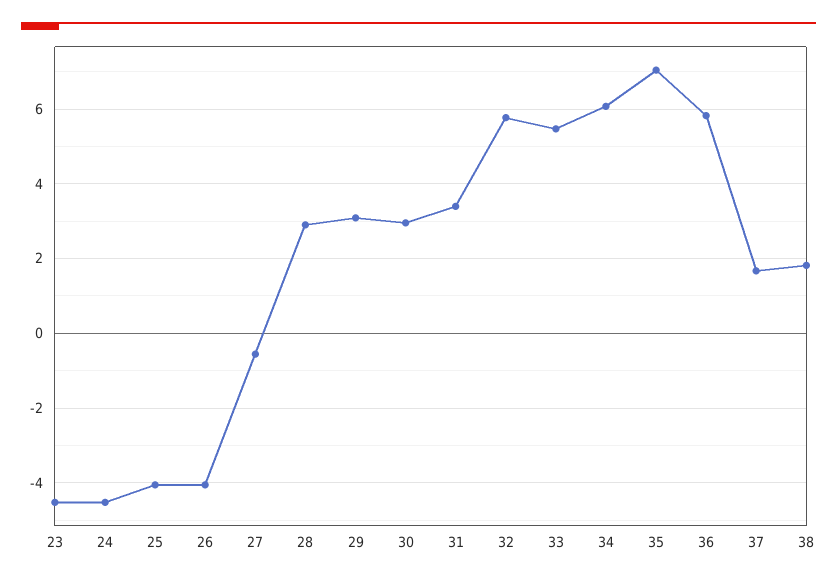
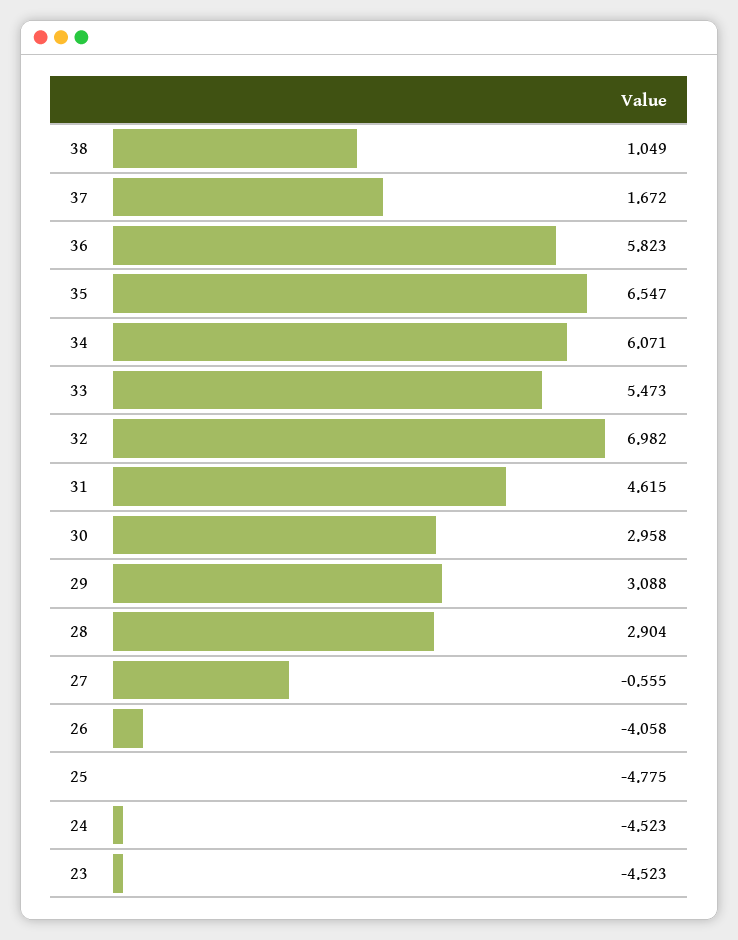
25: -4 -> -4.775
31: 3.4 -> 4.615
32: 5.8 -> 6.982
35: 7 -> 6.547
38: 1.8 -> 1.049

